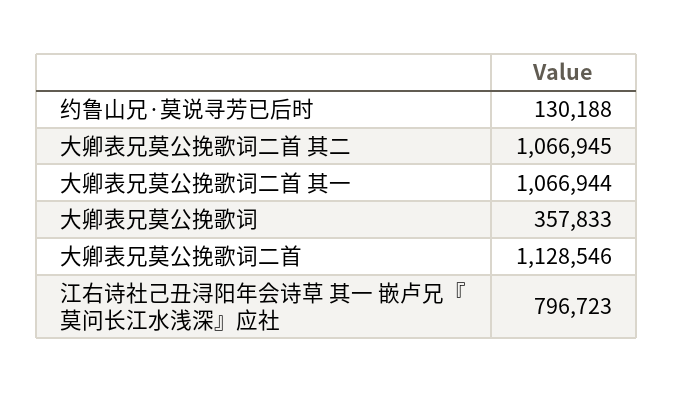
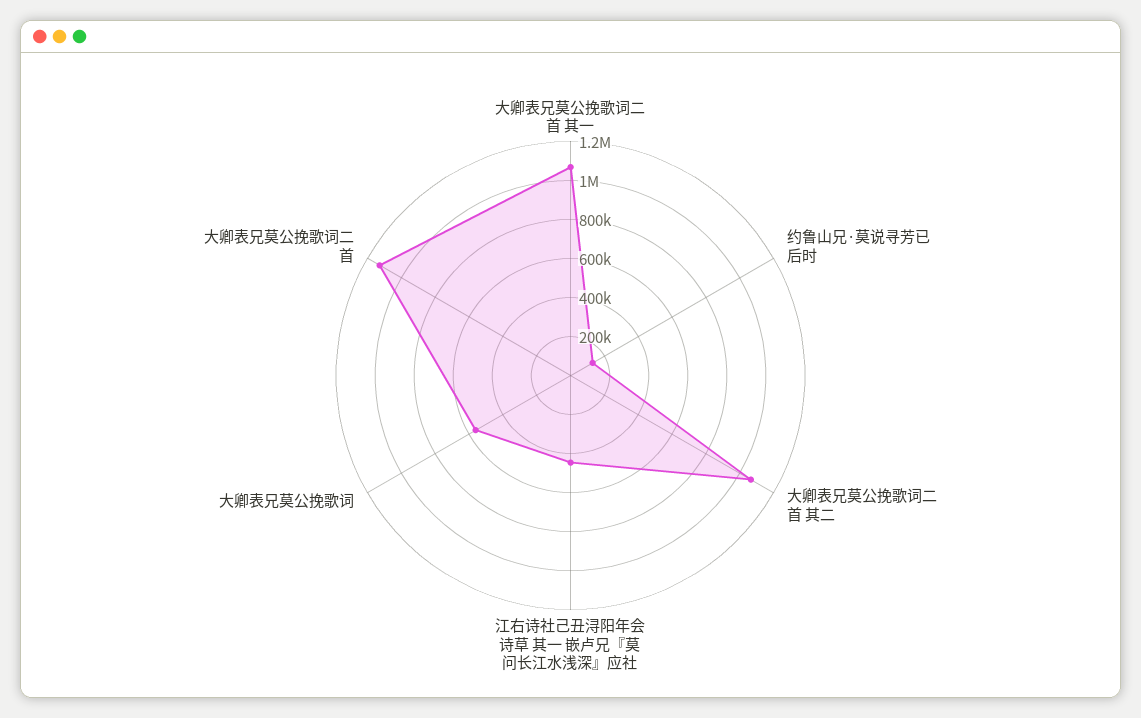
大卿表兄莫公挽歌词: 357833 -> 550000
江右诗社己丑浔阳年会诗草 其一 嵌卢兄『莫问长江水浅深』应社: 796723 -> 450000

